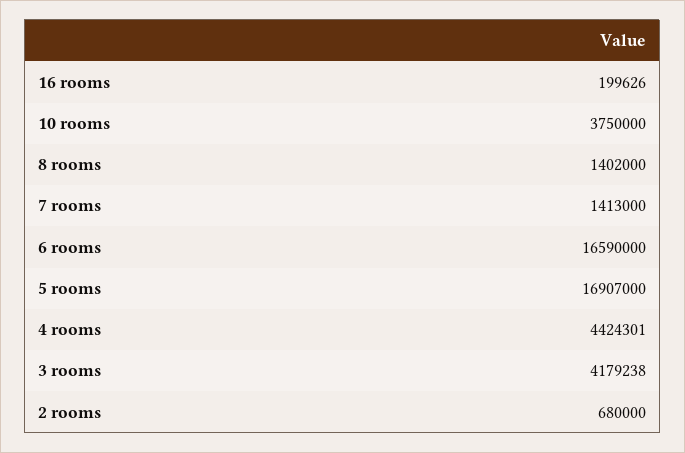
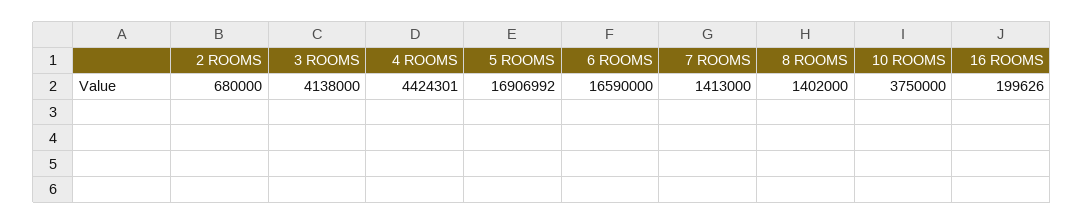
5 rooms: 16907000 -> 16906992
3 rooms: 4179238 -> 4138000

